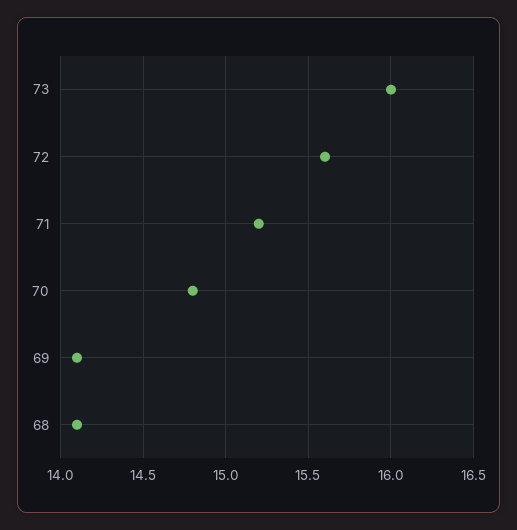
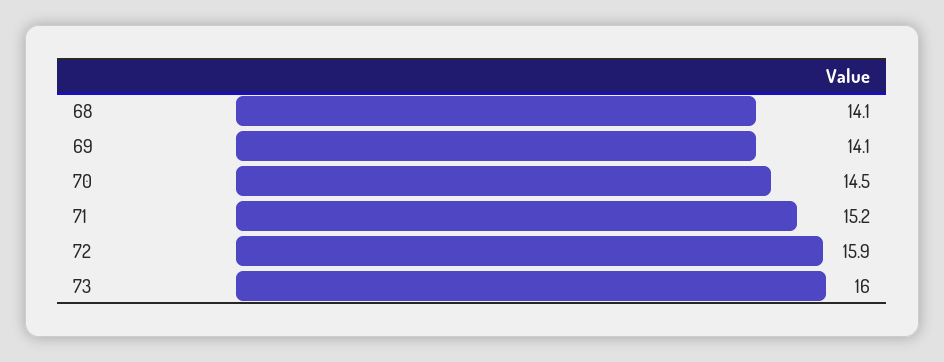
72: 15.6 -> 15.9
70: 14.8 -> 14.5

